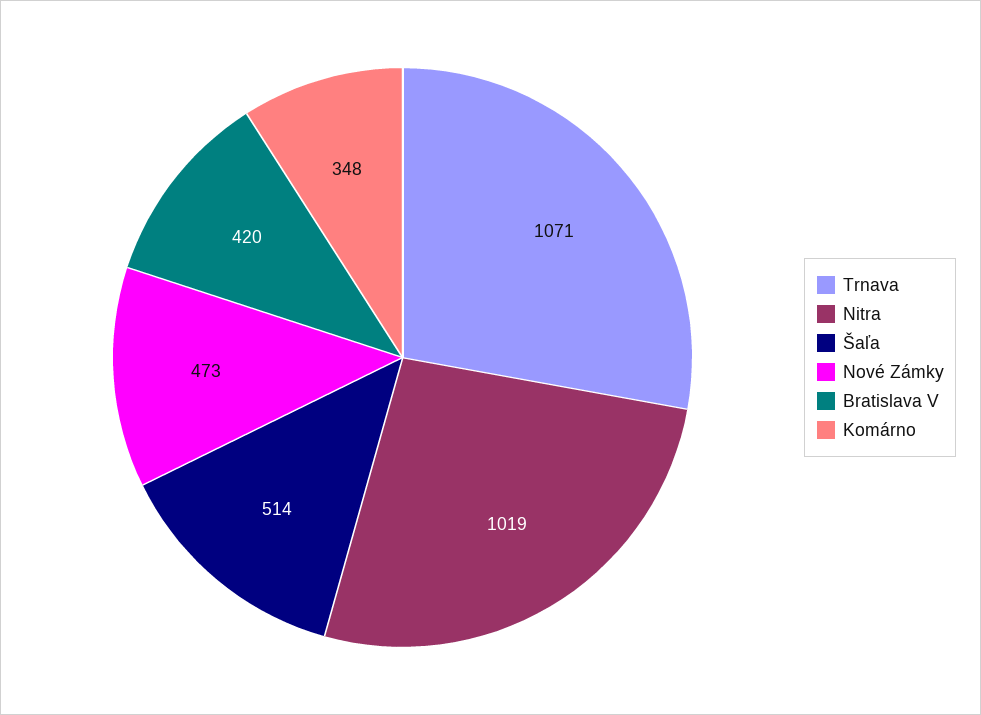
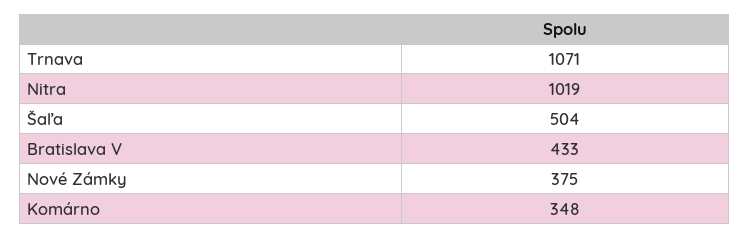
Šaľa: 514 -> 504
Nové Zámky: 473 -> 375
Bratislava V: 420 -> 433

